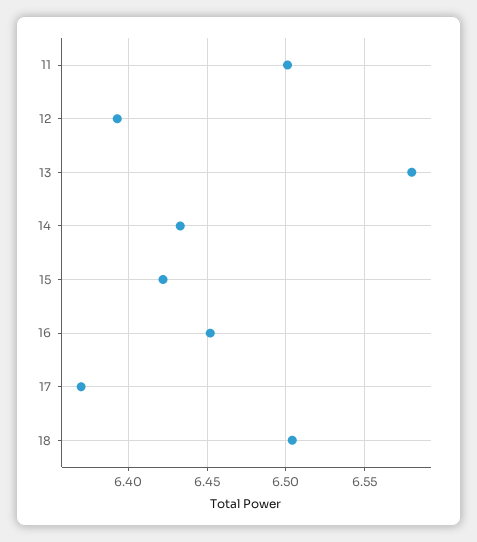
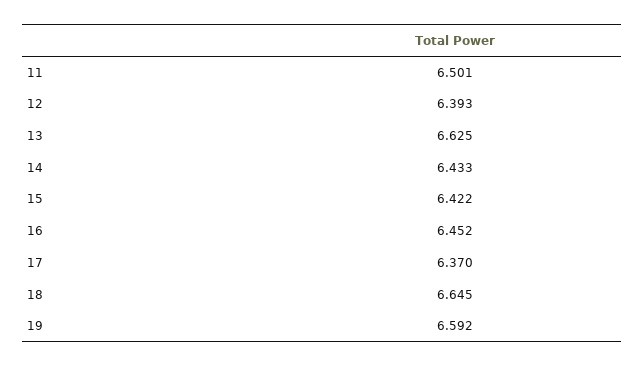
13: 6.58 -> 6.625
18: 6.505 -> 6.645
19: none -> 6.592

